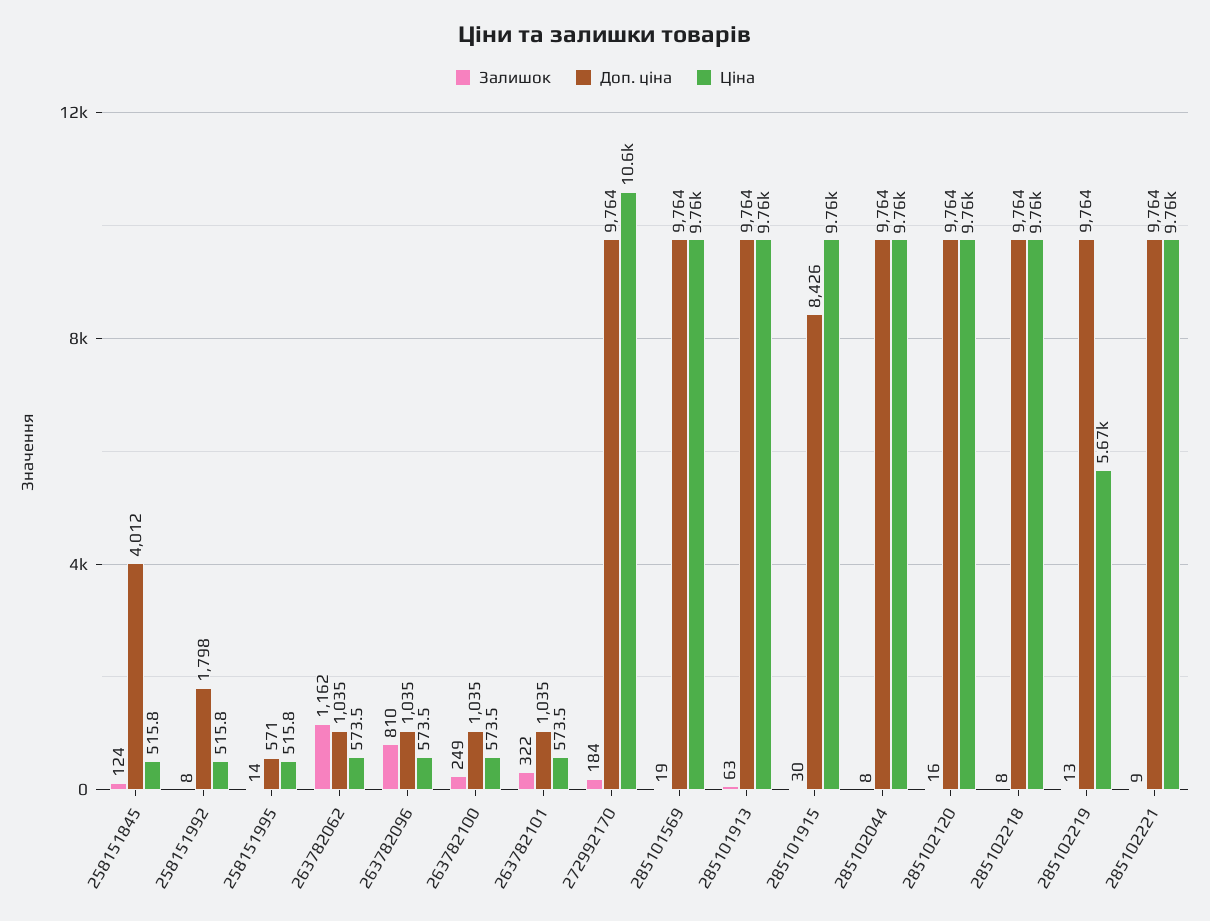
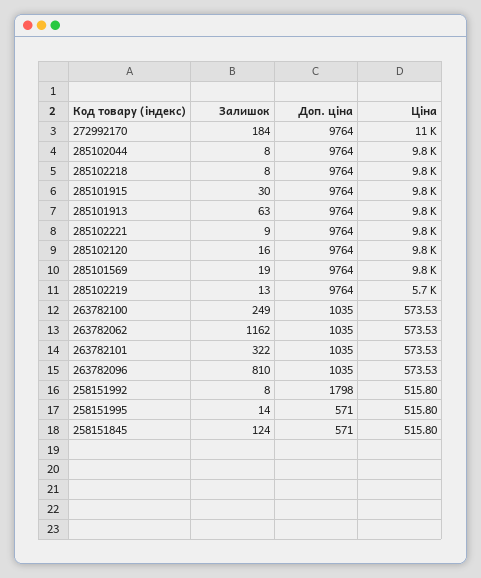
Доп. ціна, 258151845: 4012 -> 571
Доп. ціна, 285101915: 8426 -> 9764

